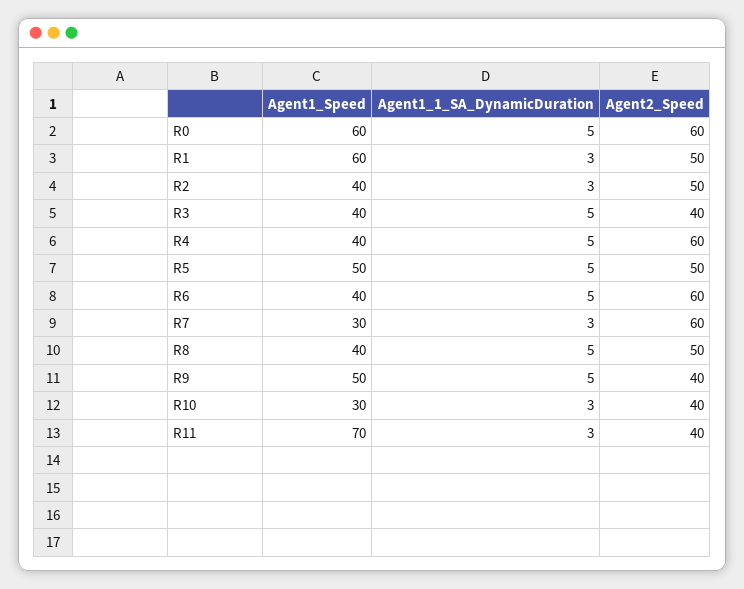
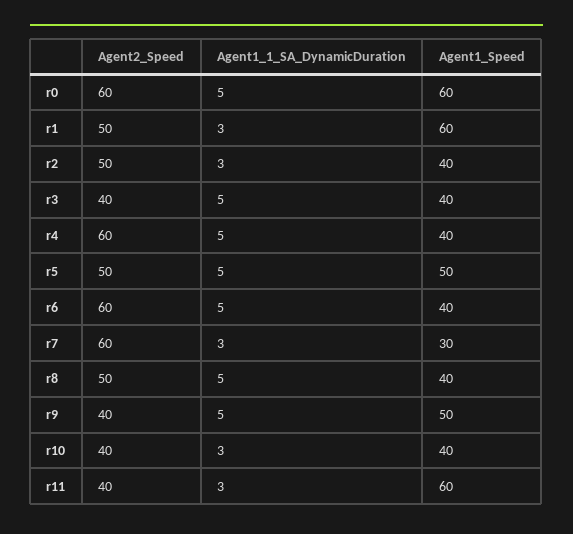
Agent1_Speed, R10: 30 -> 40
Agent1_Speed, R11: 70 -> 60

